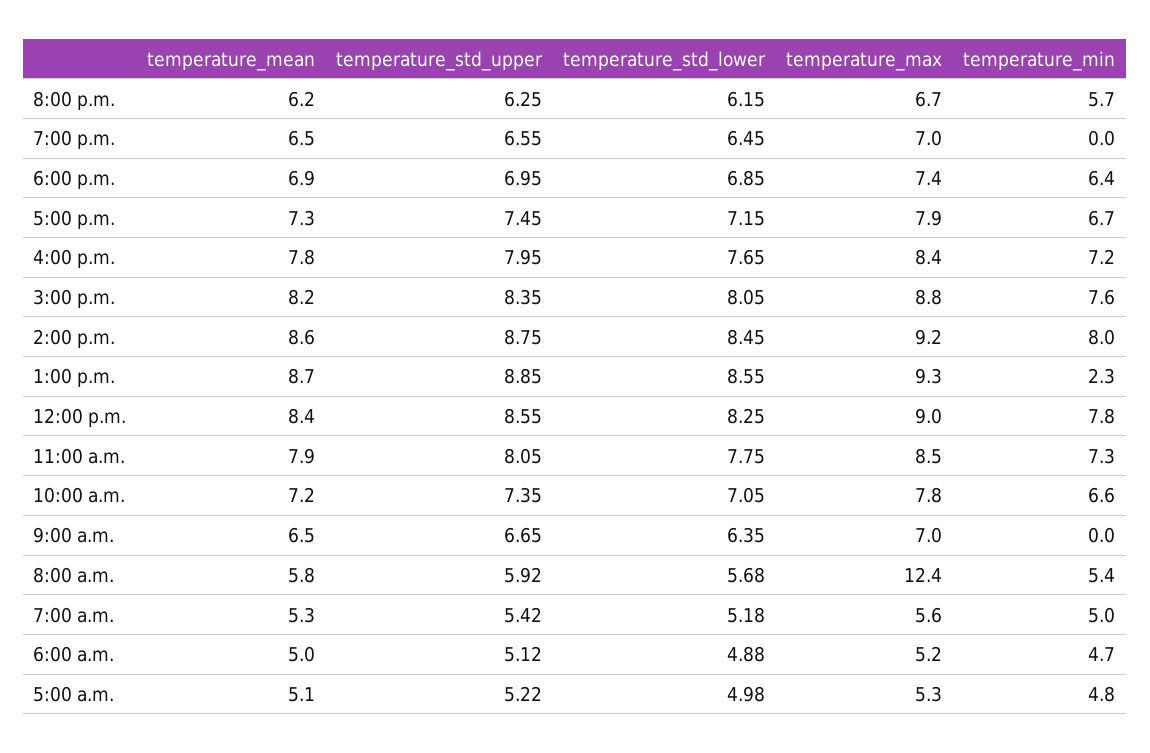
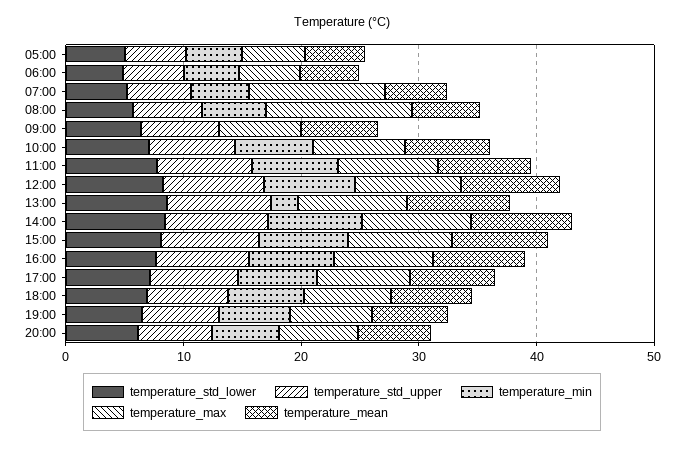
temperature_min, 7:00 p.m.: 0 -> 6
temperature_max, 7:00 a.m.: 5.6 -> 12

